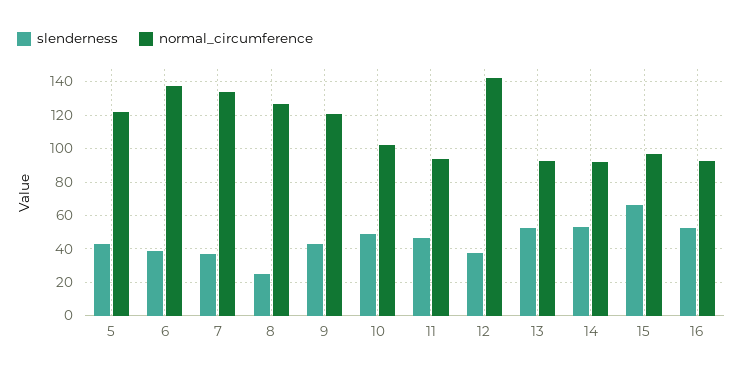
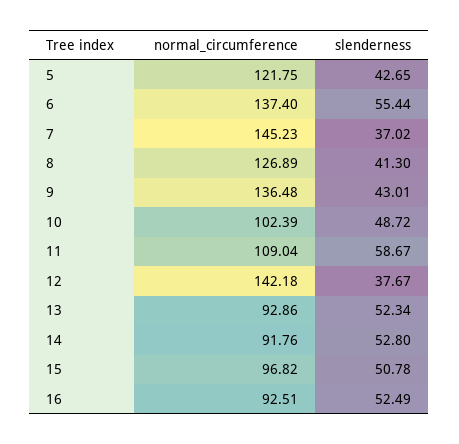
slenderness, 6: 40 -> 55.44
normal_circumference, 7: 135 -> 145.23
slenderness, 8: 25 -> 41.3
normal_circumference, 9: 120 -> 136.48
slenderness, 11: 45 -> 58.67
normal_circumference, 11: 95 -> 109.04
slenderness, 15: 65 -> 50.78

